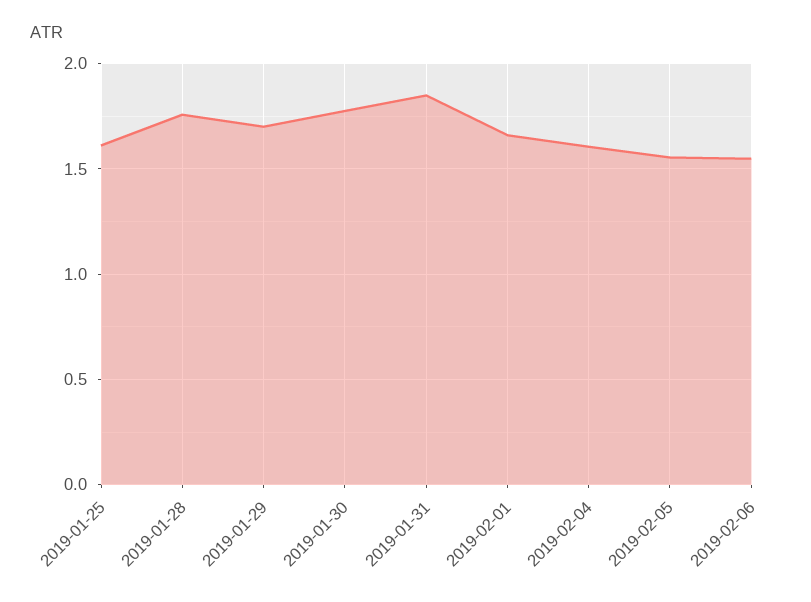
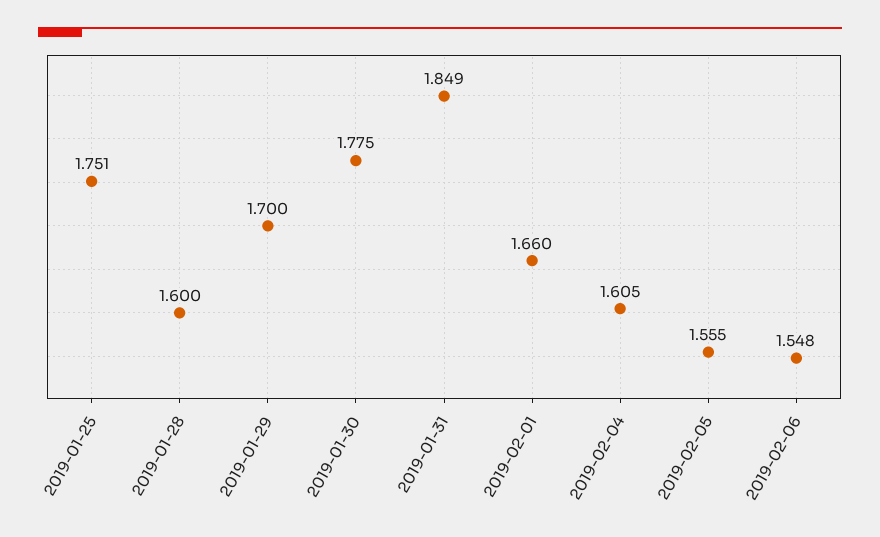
2019-01-25: 1.6 -> 1.751
2019-01-28: 1.75 -> 1.6

